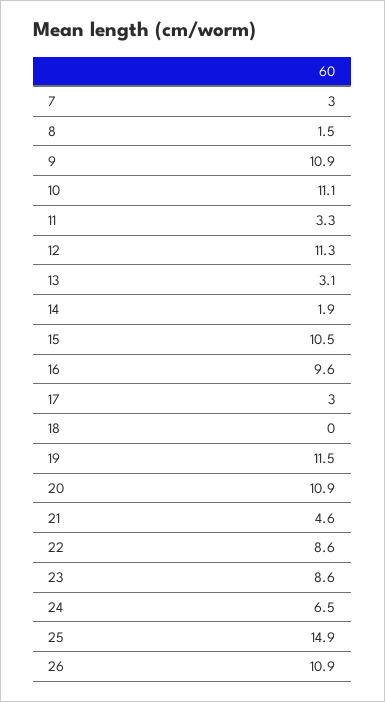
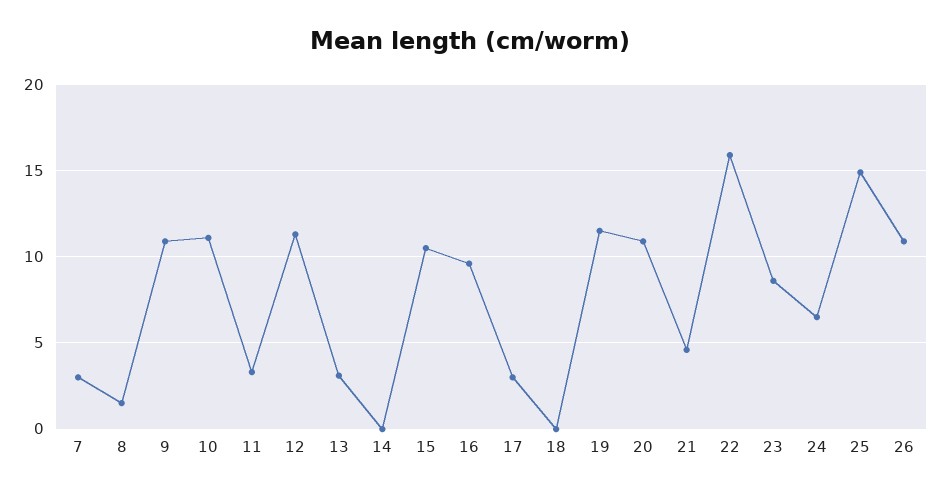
14: 1.9 -> 0
22: 8.6 -> 16

